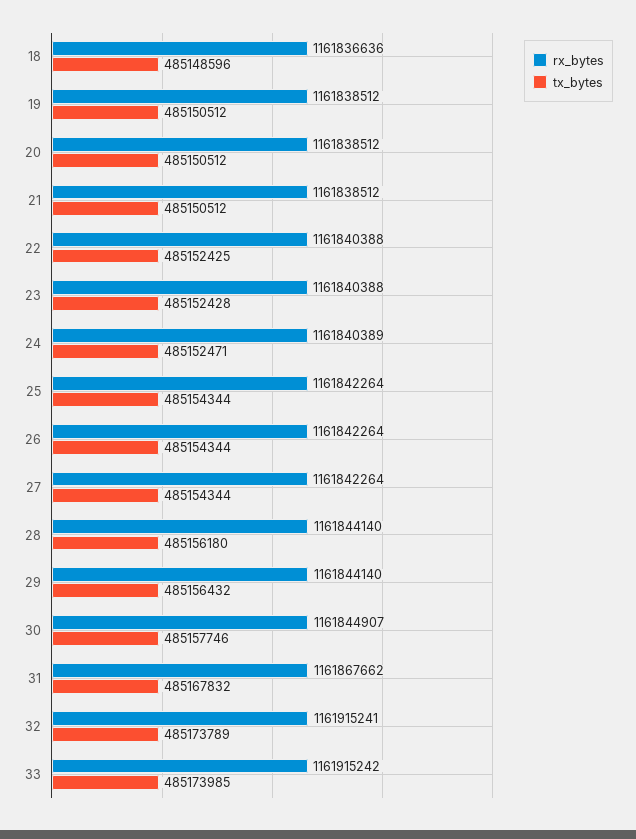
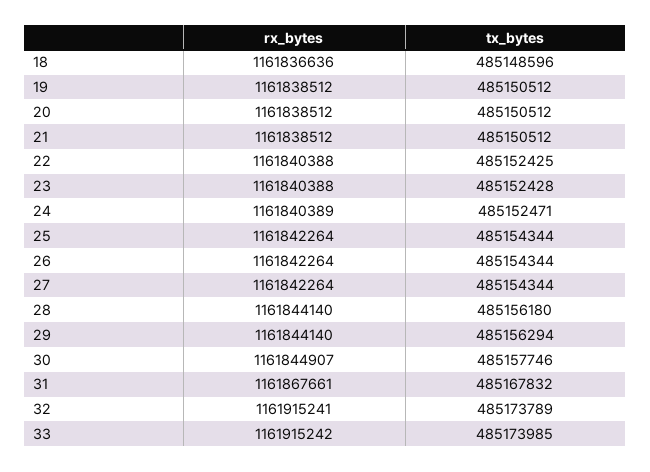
tx_bytes, 29: 485156432 -> 485156294
rx_bytes, 31: 1161867662 -> 1161867661

